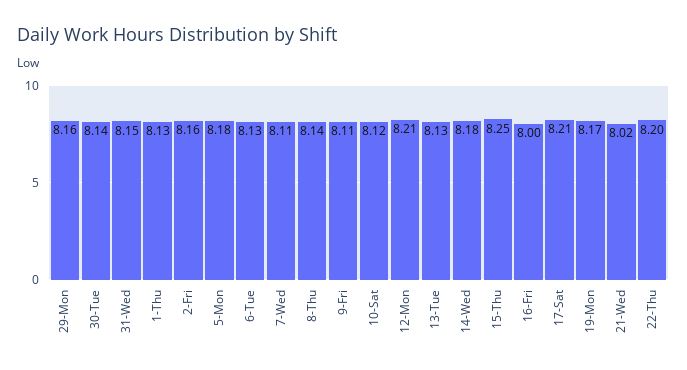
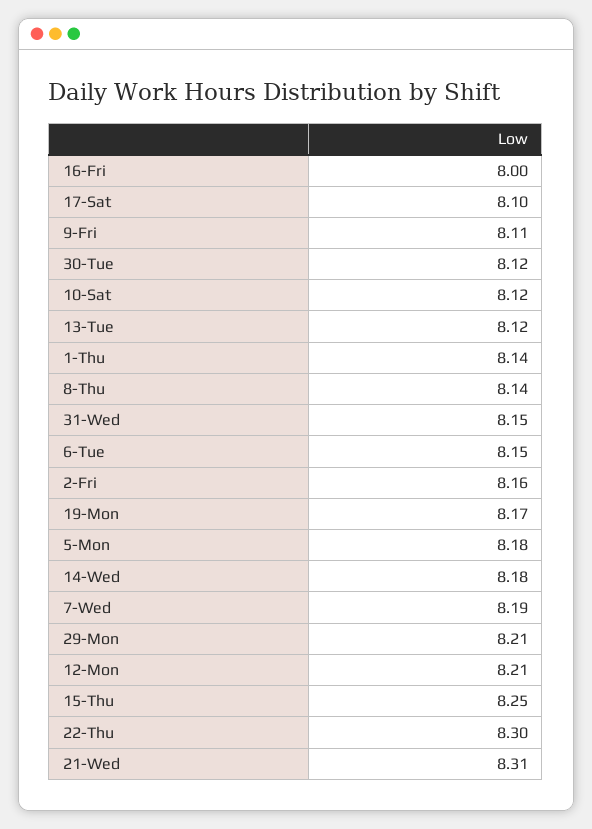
29-Mon: 8.16 -> 8.21
30-Tue: 8.14 -> 8.12
1-Thu: 8.13 -> 8.14
6-Tue: 8.13 -> 8.15
7-Wed: 8.11 -> 8.19
13-Tue: 8.13 -> 8.12
17-Sat: 8.21 -> 8.1
21-Wed: 8.02 -> 8.31
22-Thu: 8.2 -> 8.3

